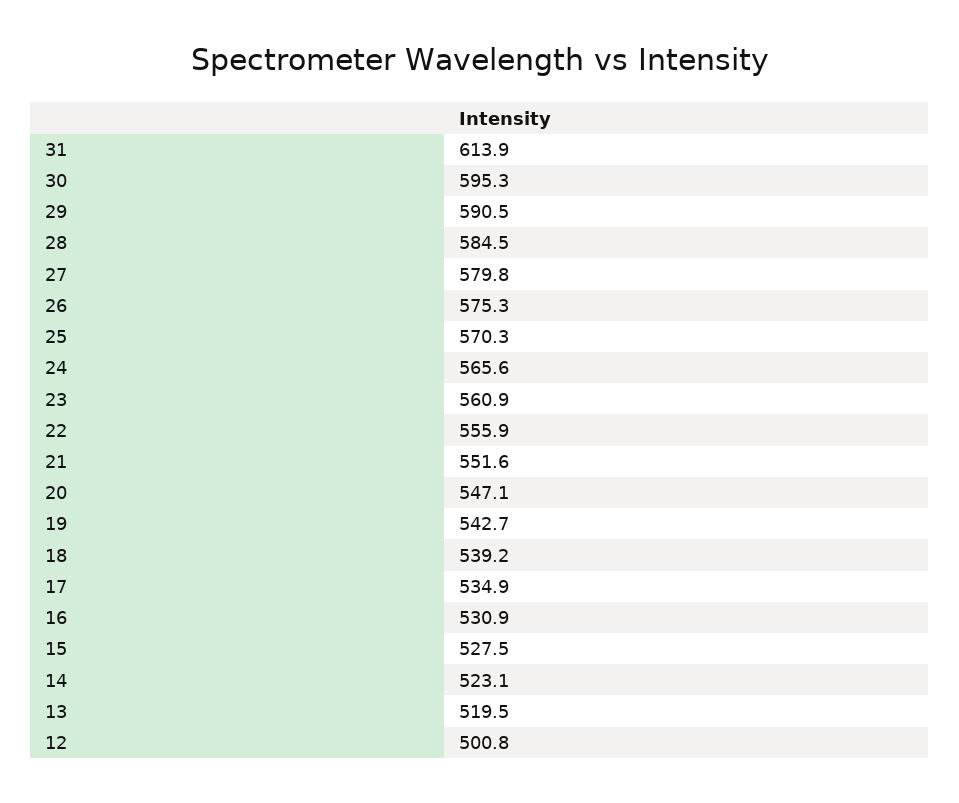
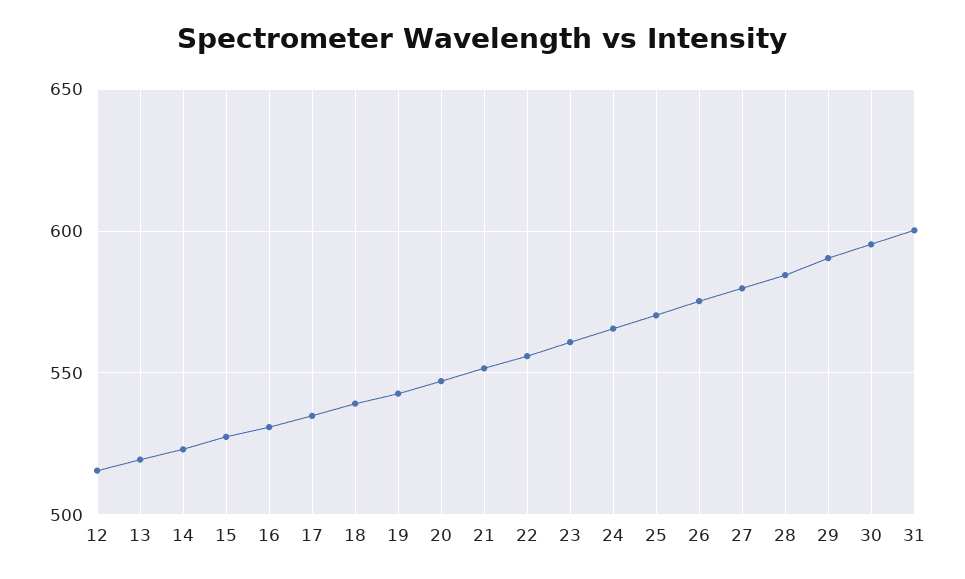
31: 613.9 -> 600
12: 500.8 -> 515

